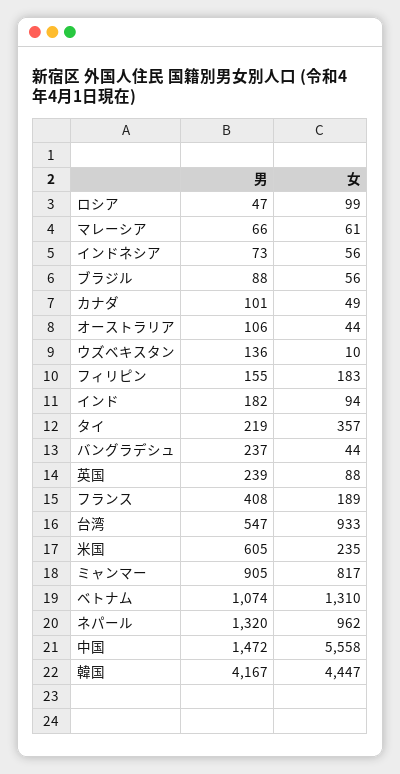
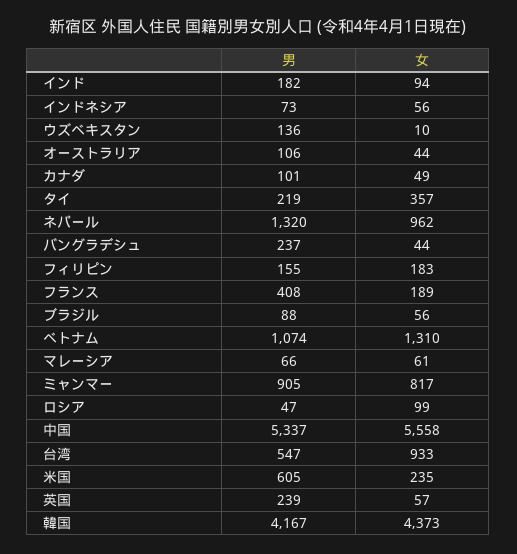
女, 英国: 88 -> 57
男, 中国: 1472 -> 5337
女, 韓国: 4447 -> 4373

